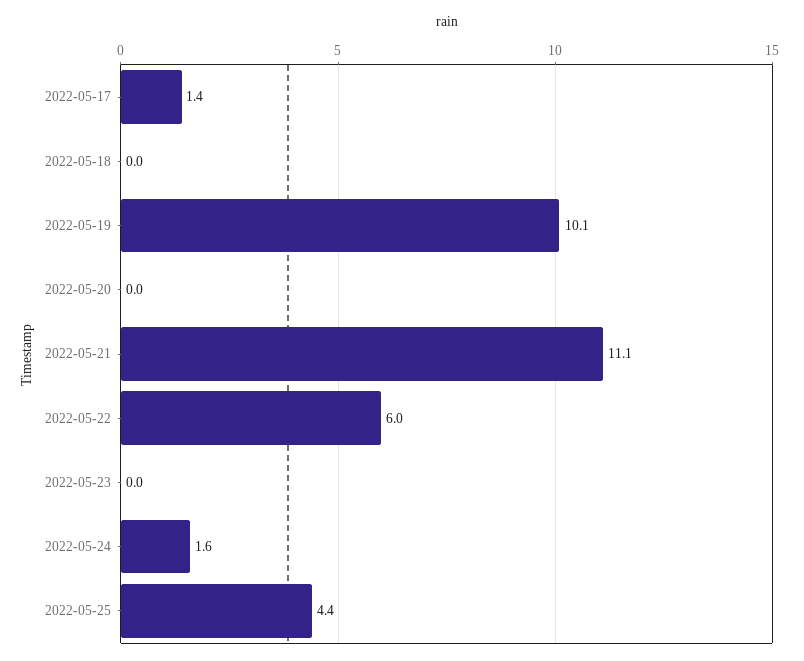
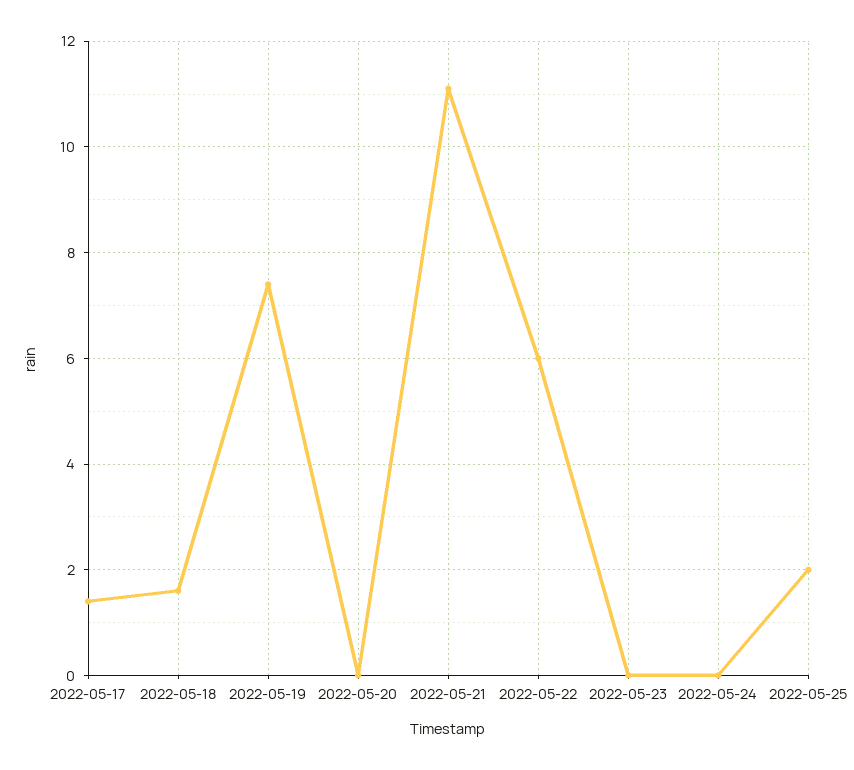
2022-05-18: 0 -> 1.5
2022-05-19: 10.1 -> 7.5
2022-05-24: 1.6 -> 0
2022-05-25: 4.4 -> 2

